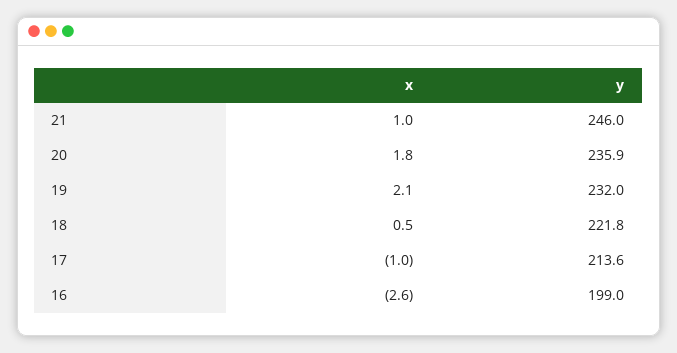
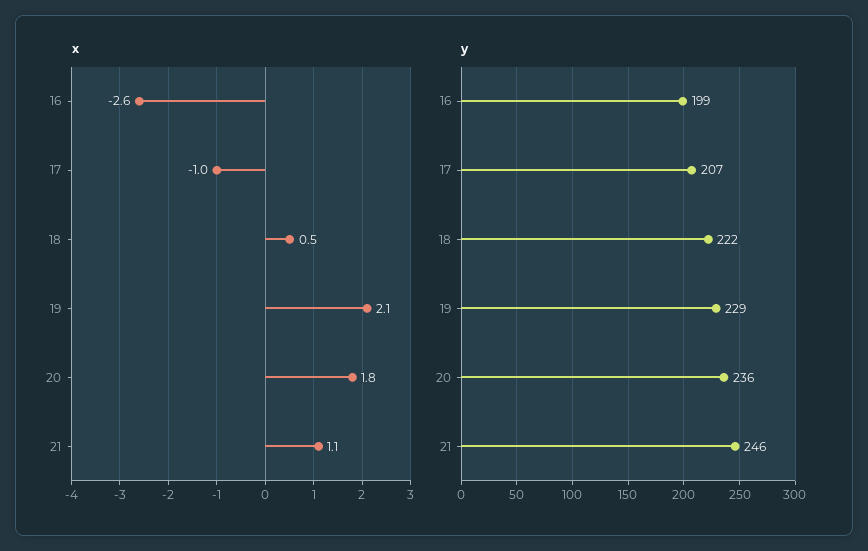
x, 21: 1 -> 1.1
y, 19: 232 -> 229
y, 17: 213.6 -> 207

